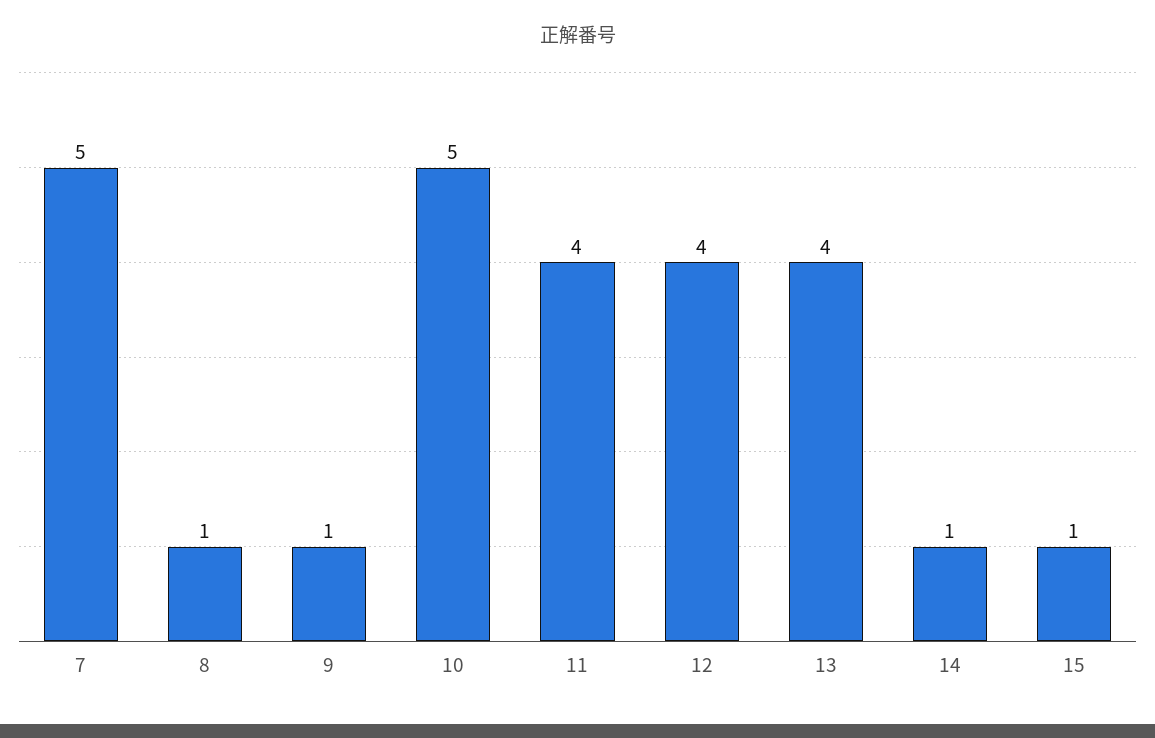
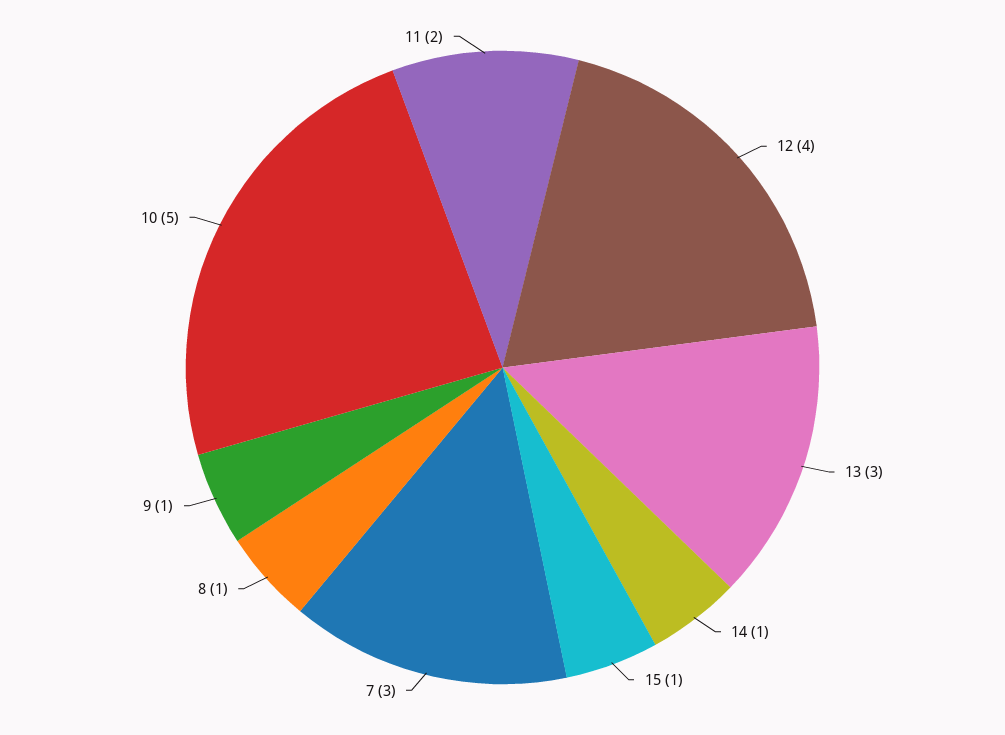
7: 5 -> 3
11: 4 -> 2
13: 4 -> 3

